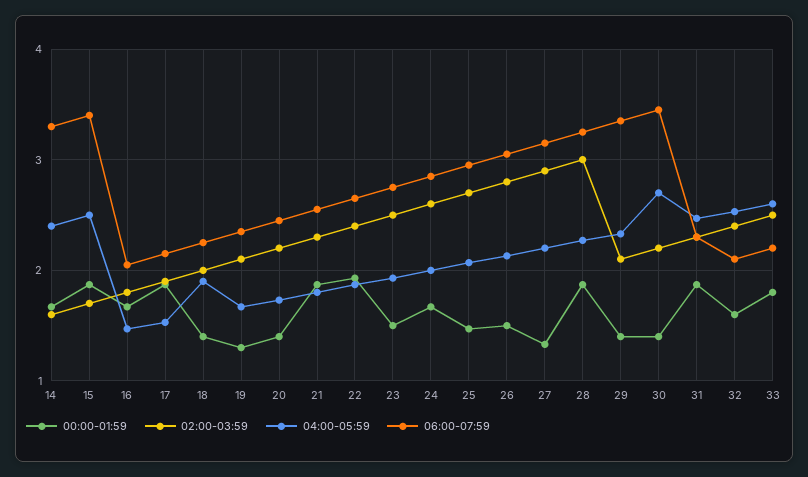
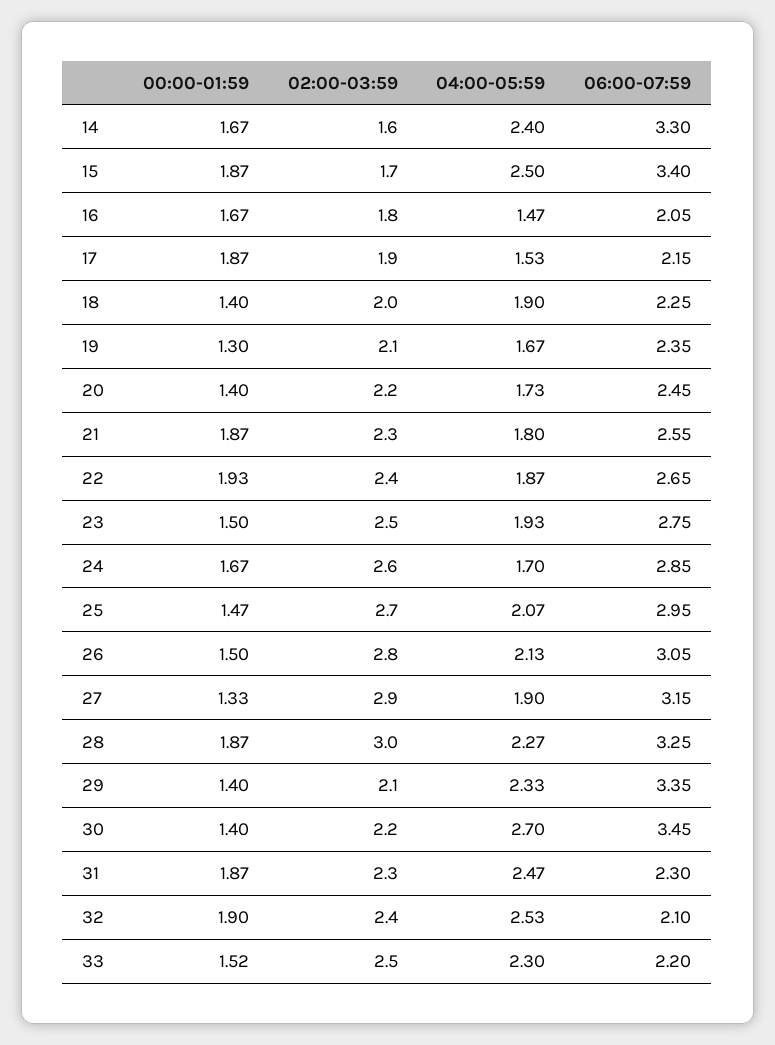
04:00-05:59, 24: 2 -> 1.7
04:00-05:59, 27: 2.2 -> 1.9
00:00-01:59, 32: 1.6 -> 1.9
00:00-01:59, 33: 1.8 -> 1.52
04:00-05:59, 33: 2.6 -> 2.3

